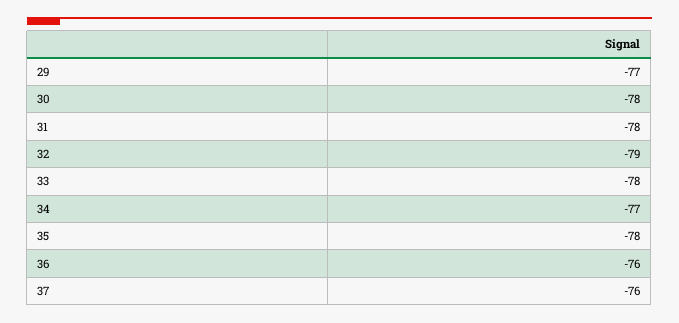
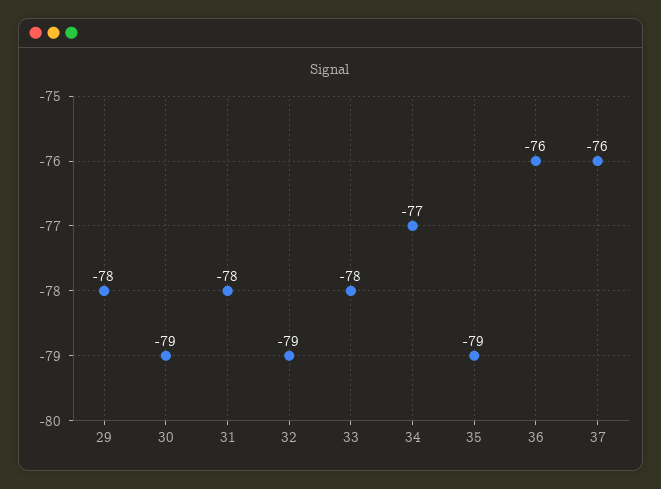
29: -77 -> -78
30: -78 -> -79
35: -78 -> -79

